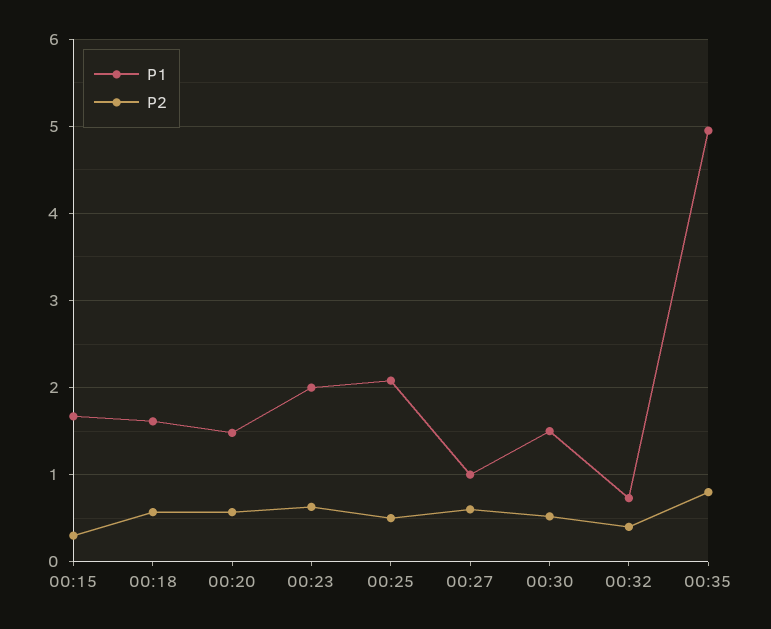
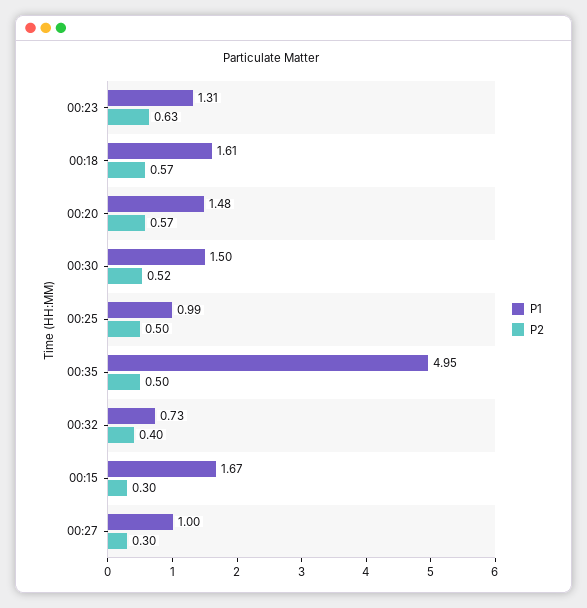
P1, 00:23: 2 -> 1.31
P1, 00:25: 2.1 -> 0.99
P2, 00:27: 0.6 -> 0.3
P2, 00:35: 0.8 -> 0.5

